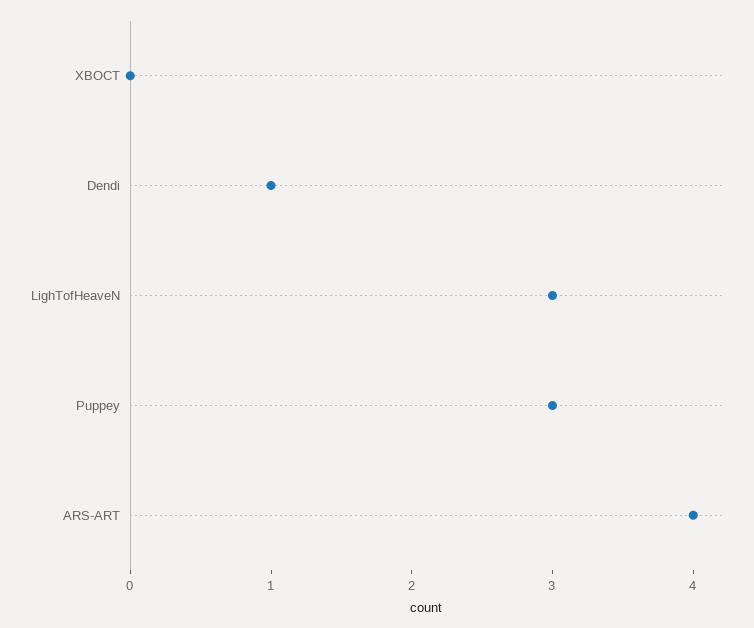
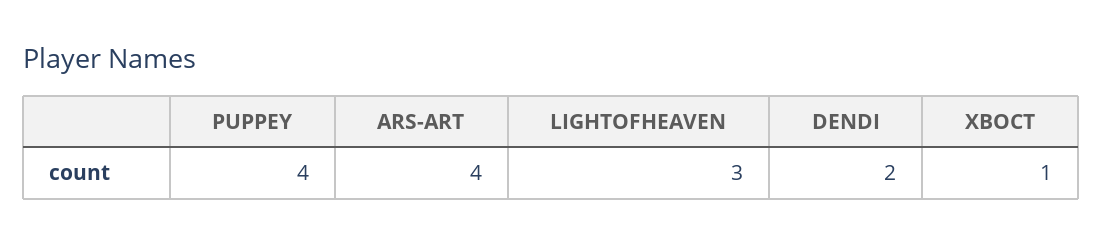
XBOCT: 0 -> 1
Dendi: 1 -> 2
Puppey: 3 -> 4

